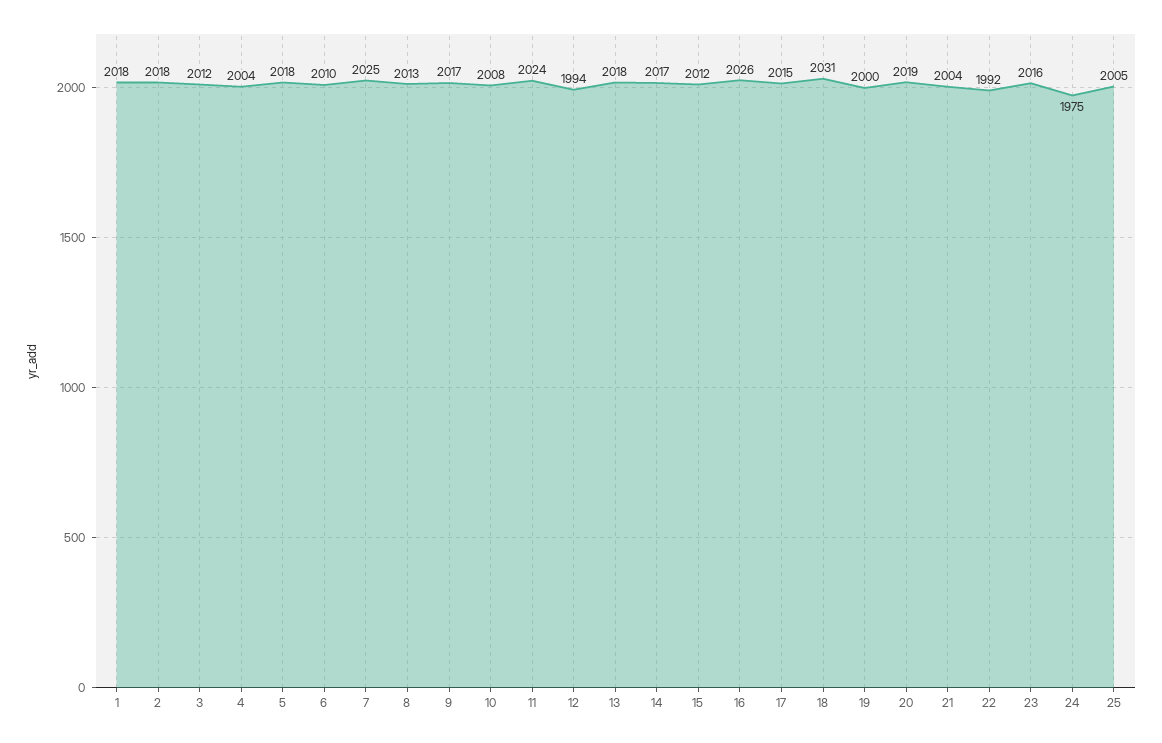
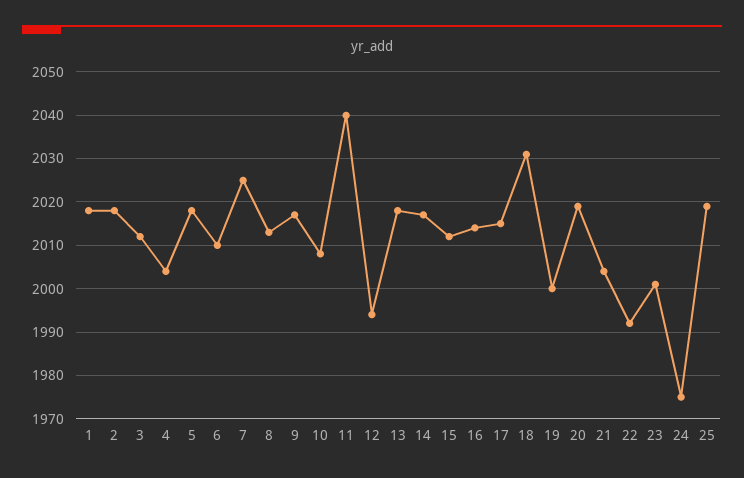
11: 2024 -> 2040
16: 2026 -> 2015
23: 2016 -> 2000
25: 2005 -> 2020

